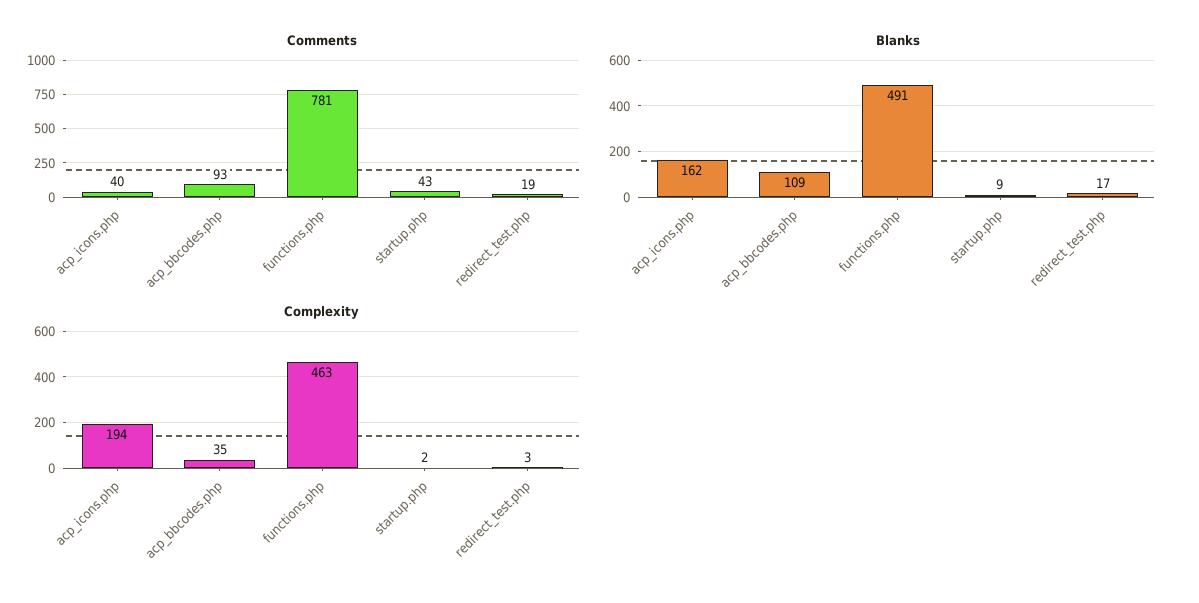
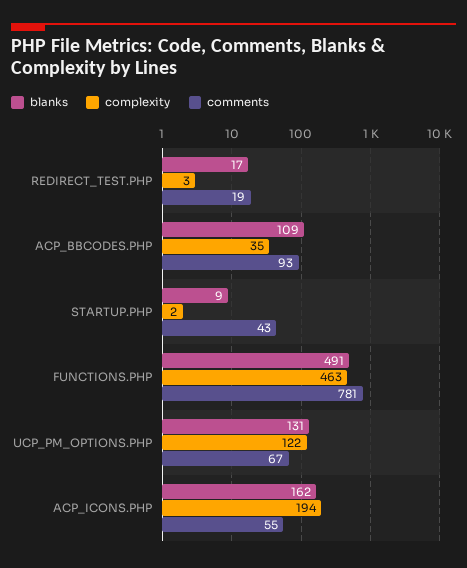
Comments, acp_icons.php: 40 -> 55
Blanks, UCP_PM_OPTIONS.PHP: none -> 131
Complexity, UCP_PM_OPTIONS.PHP: none -> 122
Comments, UCP_PM_OPTIONS.PHP: none -> 67

